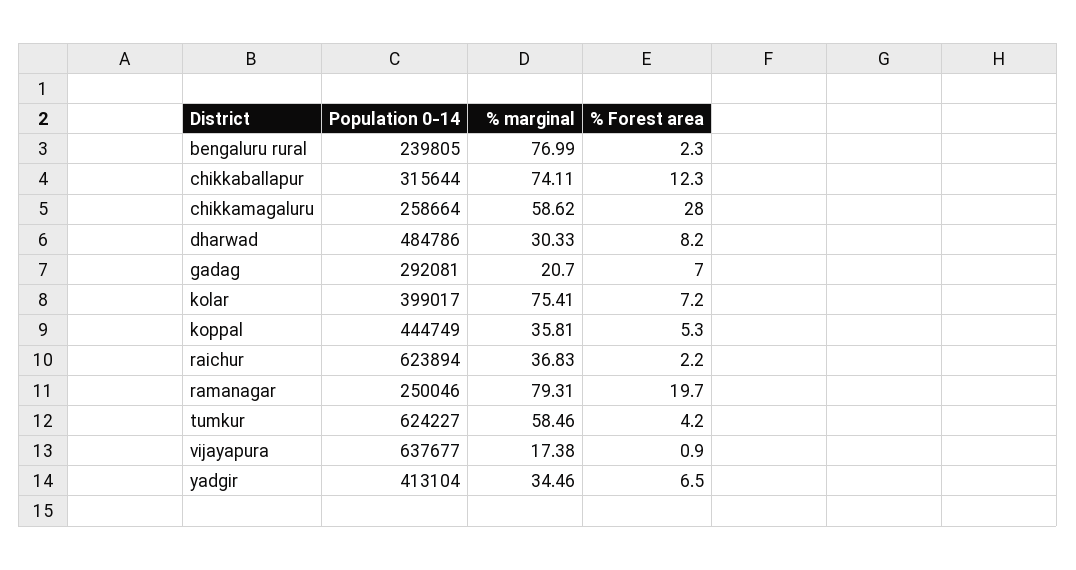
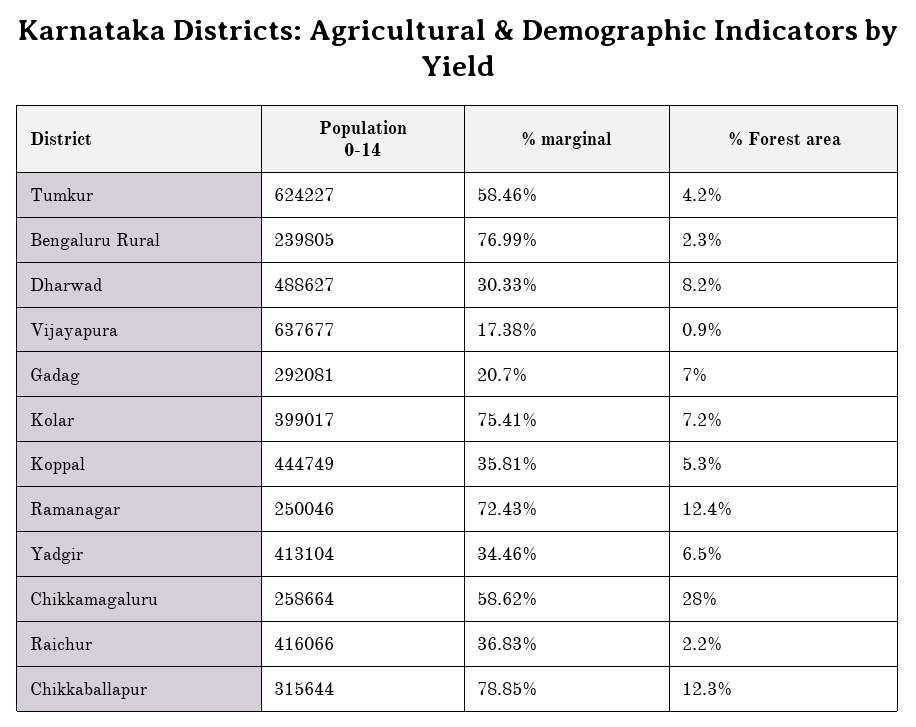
% marginal, chikkaballapur: 74.11 -> 78.85
Population 0-14, dharwad: 484786 -> 488627
Population 0-14, raichur: 623894 -> 416066
% marginal, ramanagar: 79.31 -> 72.43
% Forest area, ramanagar: 19.7 -> 12.4

